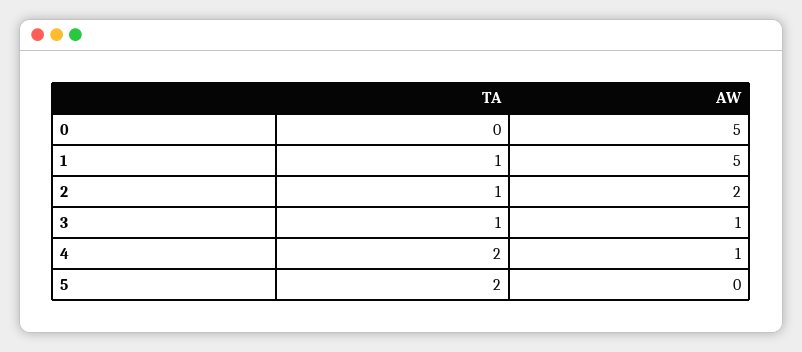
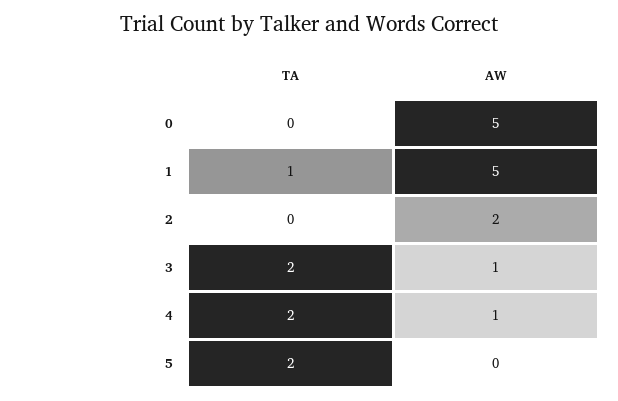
TA, 2: 1 -> 0
TA, 3: 1 -> 2

